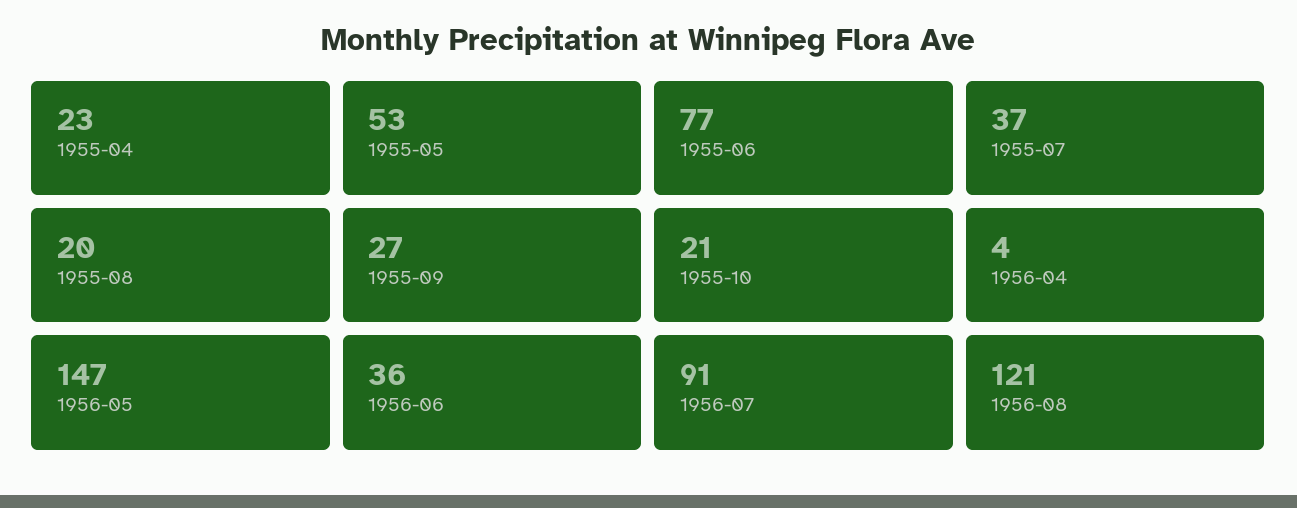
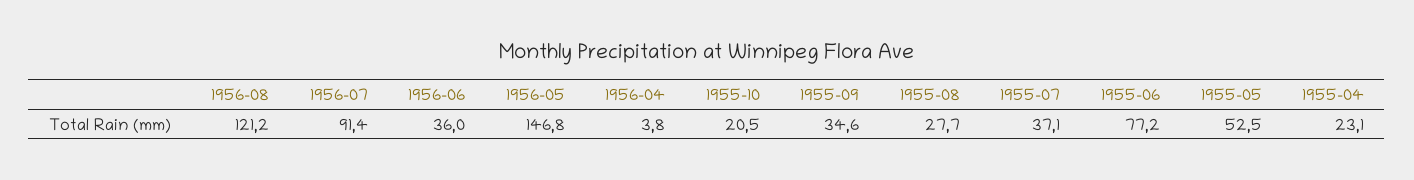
1955-08: 20 -> 27.7
1955-09: 27 -> 34.6

